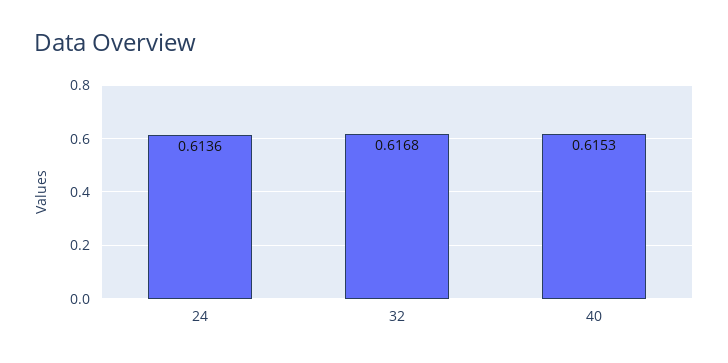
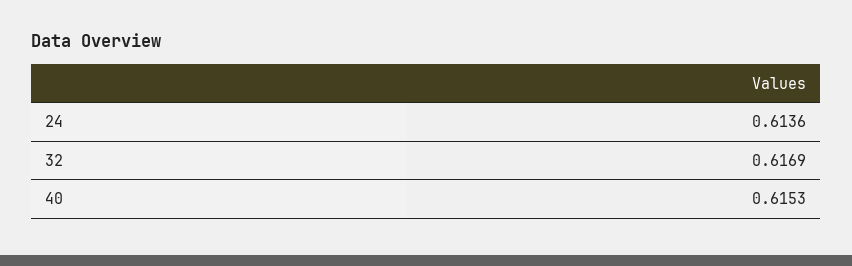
32: 0.6168 -> 0.6169

